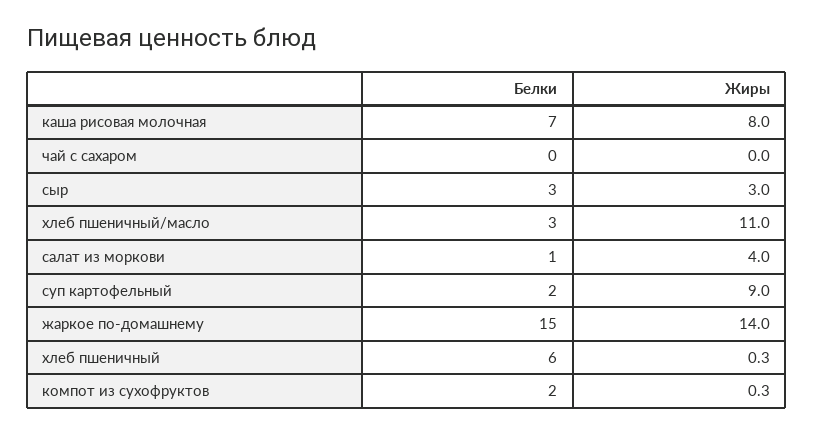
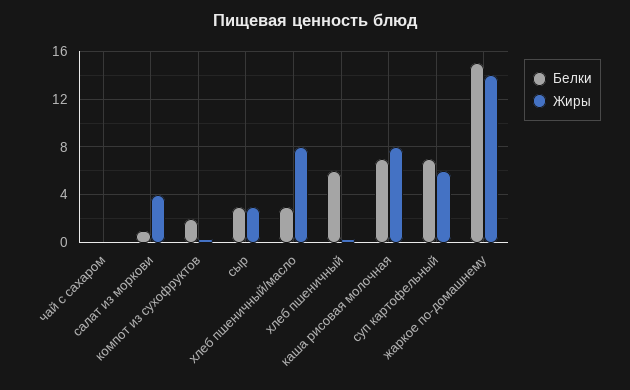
Жиры, хлеб пшеничный/масло: 11 -> 8
Белки, суп картофельный: 2 -> 7
Жиры, суп картофельный: 9 -> 6

